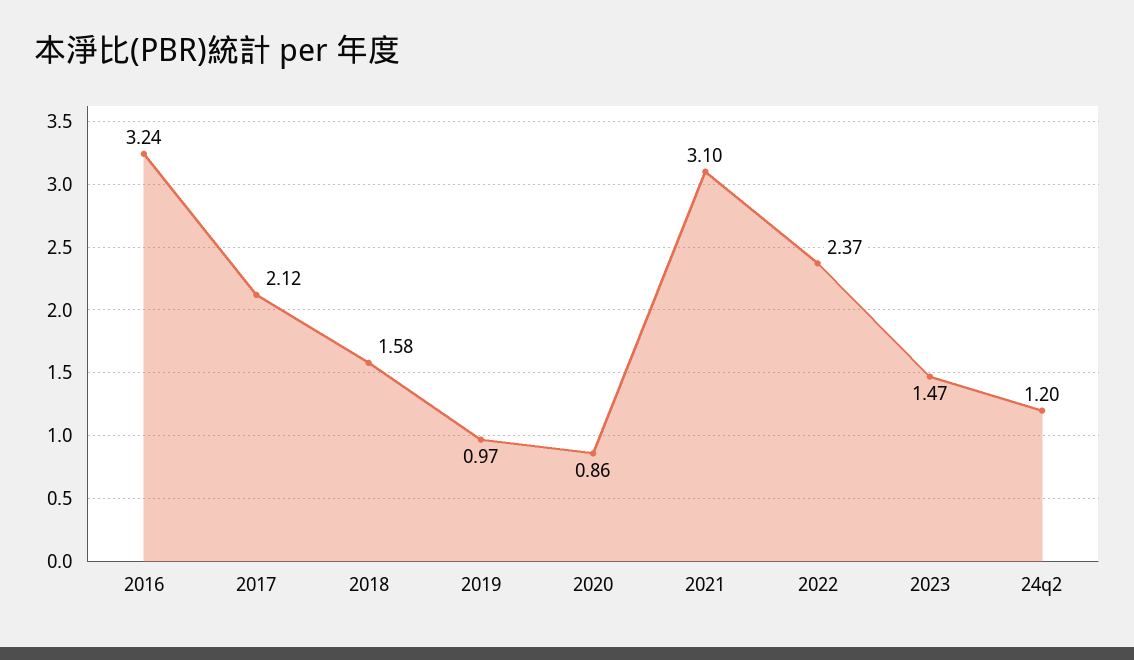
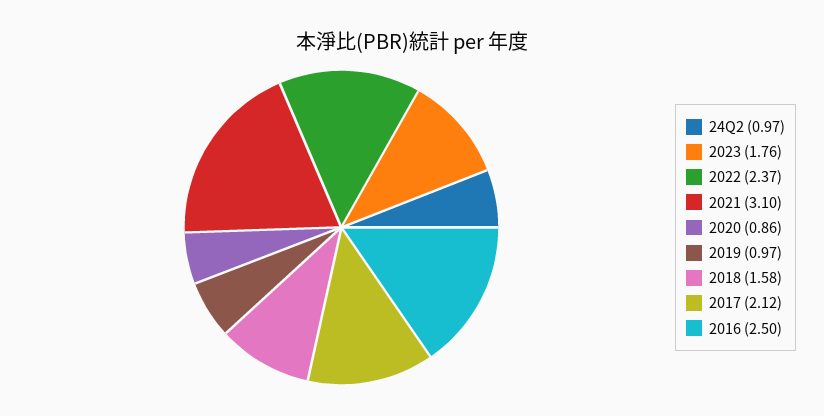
2016: 3.24 -> 2.5
2023: 1.47 -> 1.76
24q2: 1.2 -> 0.97

